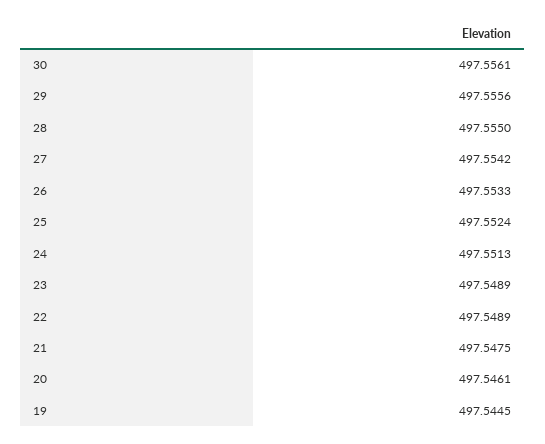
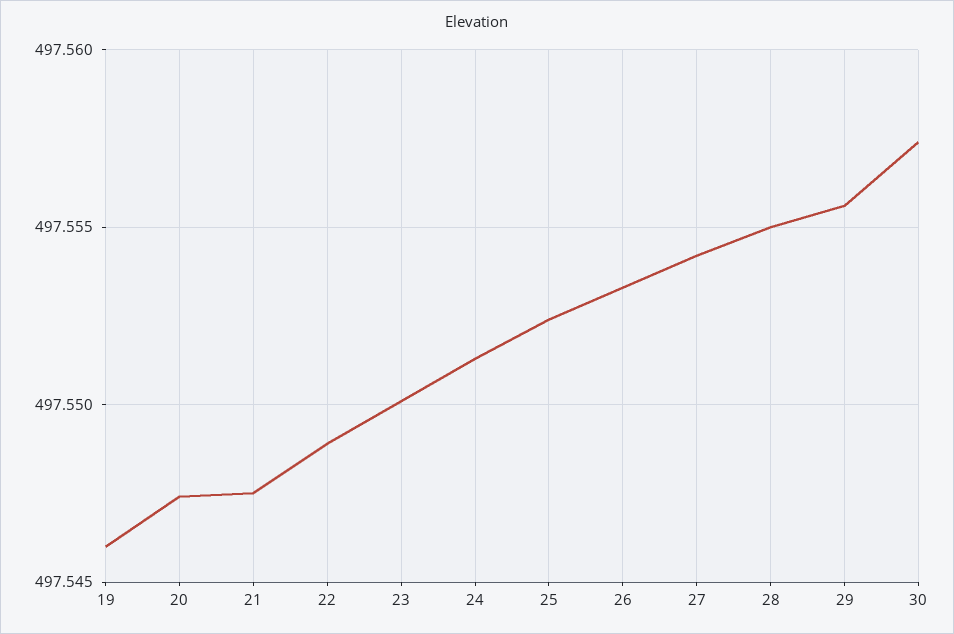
30: 497.5561 -> 497.5575
23: 497.5489 -> 497.55
20: 497.5461 -> 497.5475
19: 497.5445 -> 497.546

